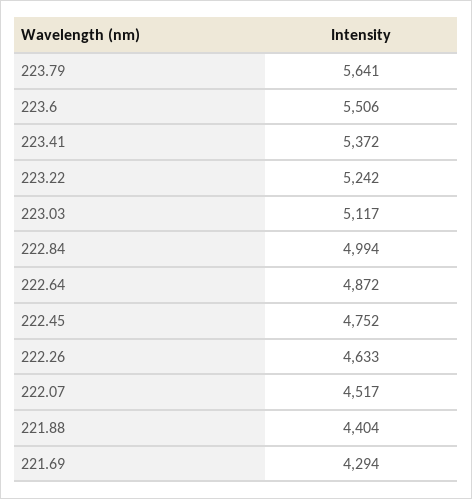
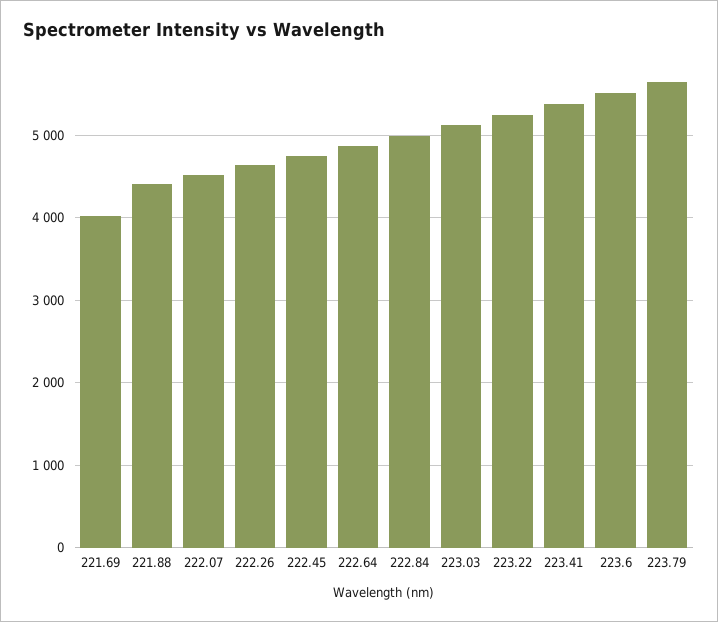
221.69: 4294 -> 4000

